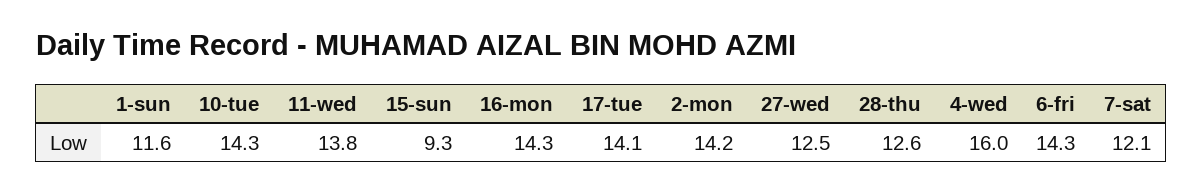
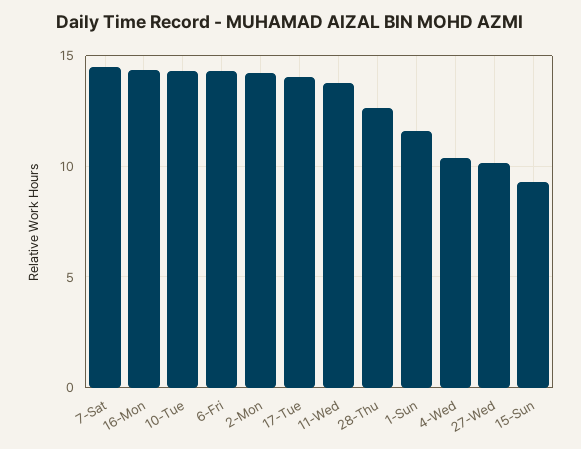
27-wed: 12.5 -> 10
4-wed: 16 -> 10.5
7-sat: 12.1 -> 14.5

